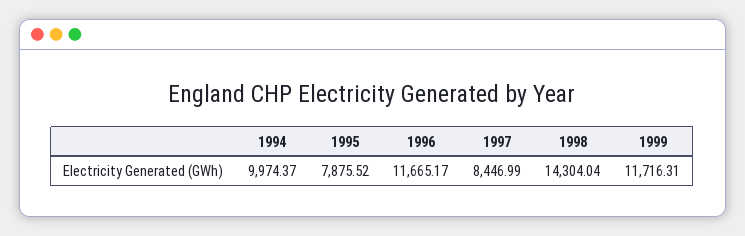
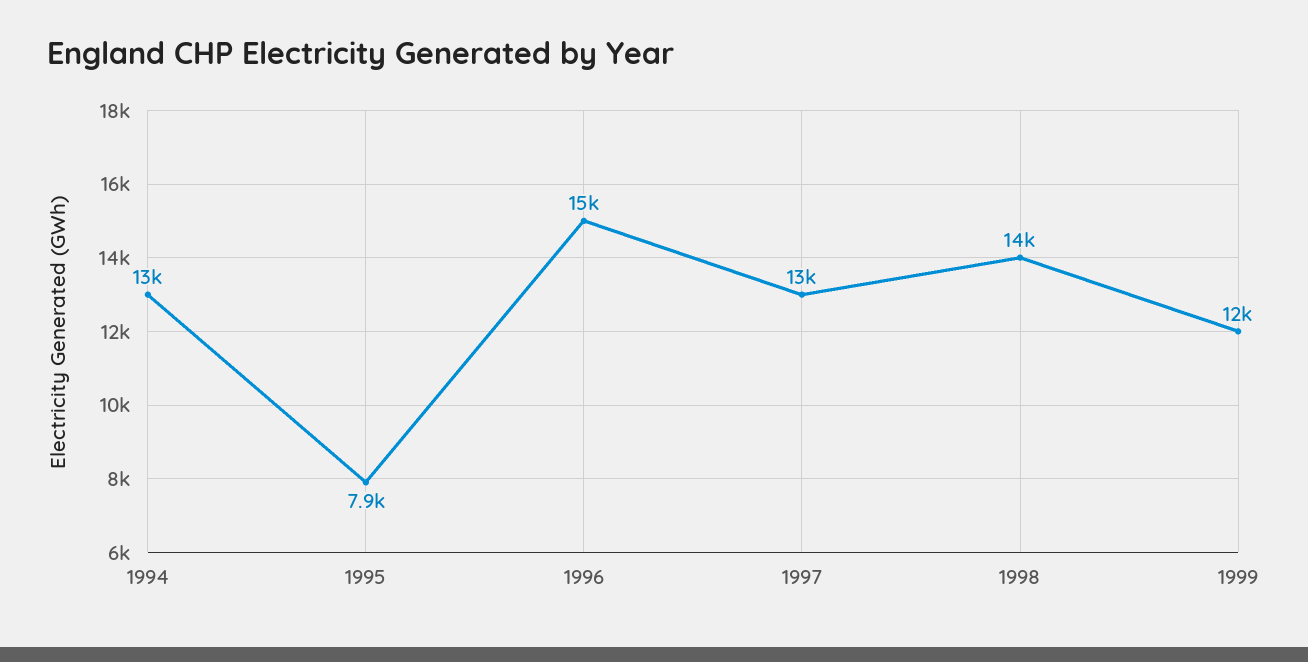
1994: 9974.37 -> 13000
1996: 11665.17 -> 15000
1997: 8446.99 -> 13000

